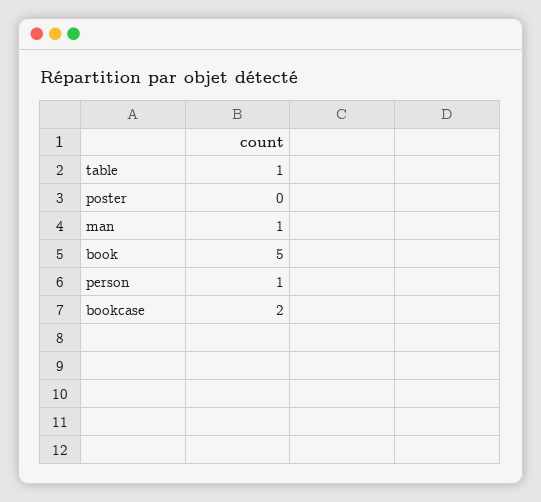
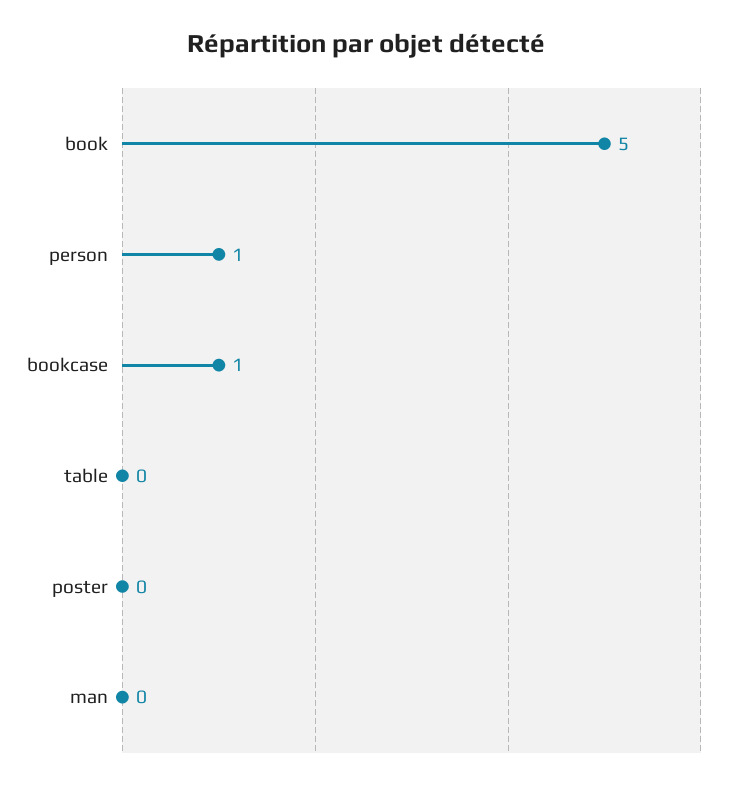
table: 1 -> 0
man: 1 -> 0
bookcase: 2 -> 1

